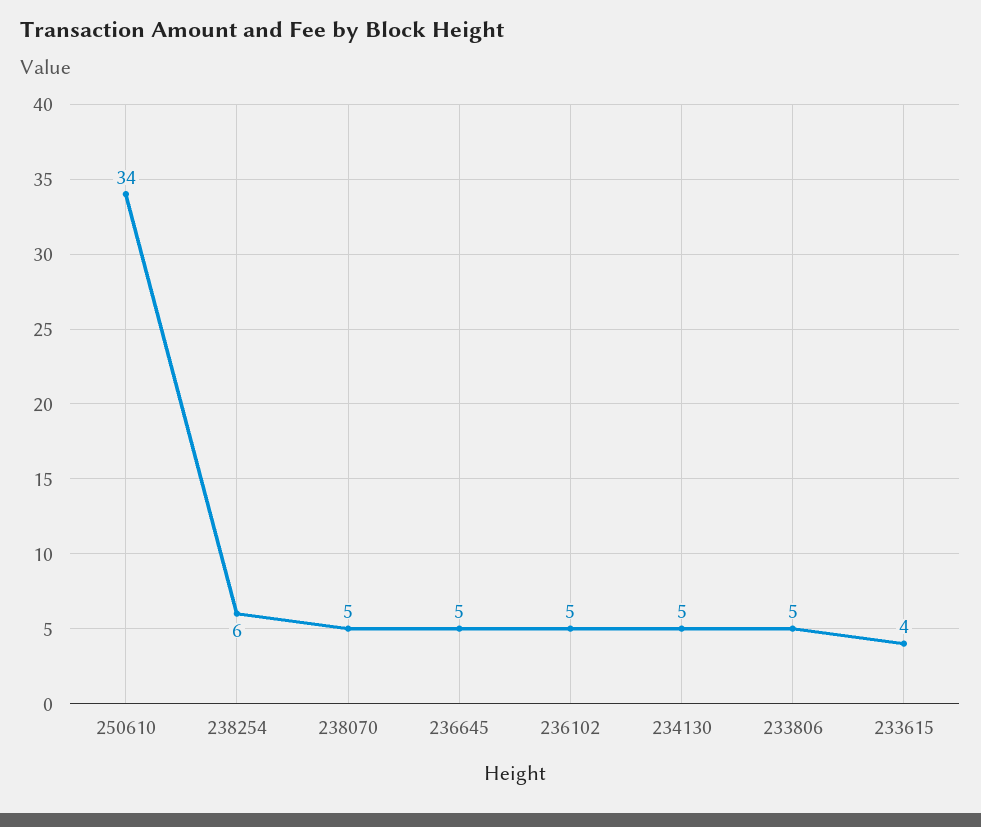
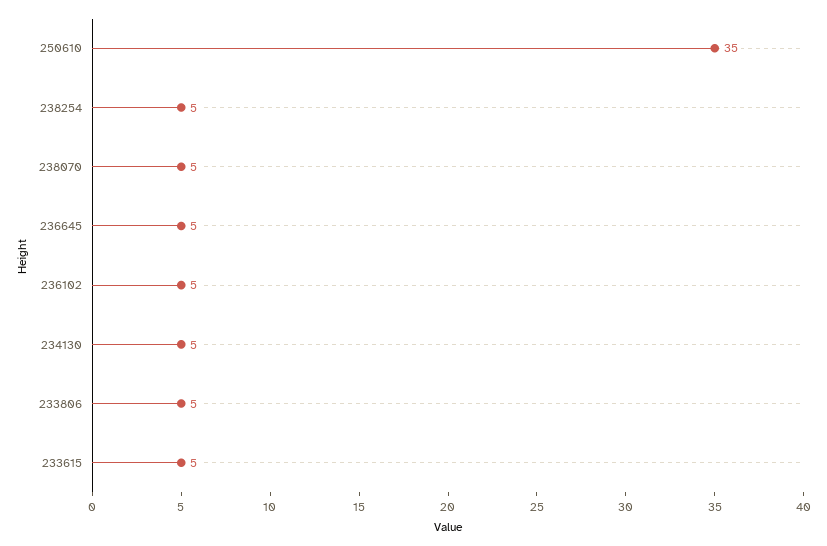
250610: 34 -> 35
238254: 6 -> 5
233615: 4 -> 5

